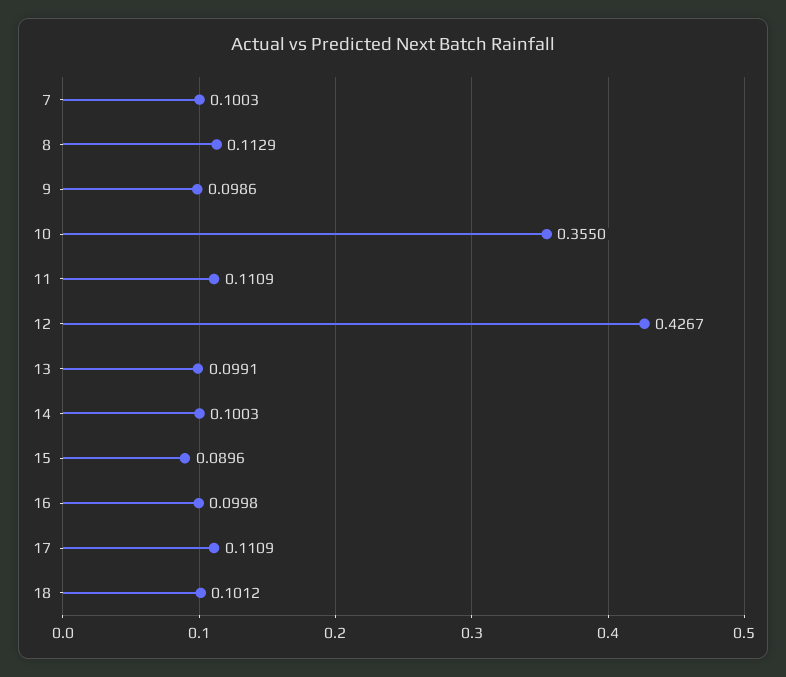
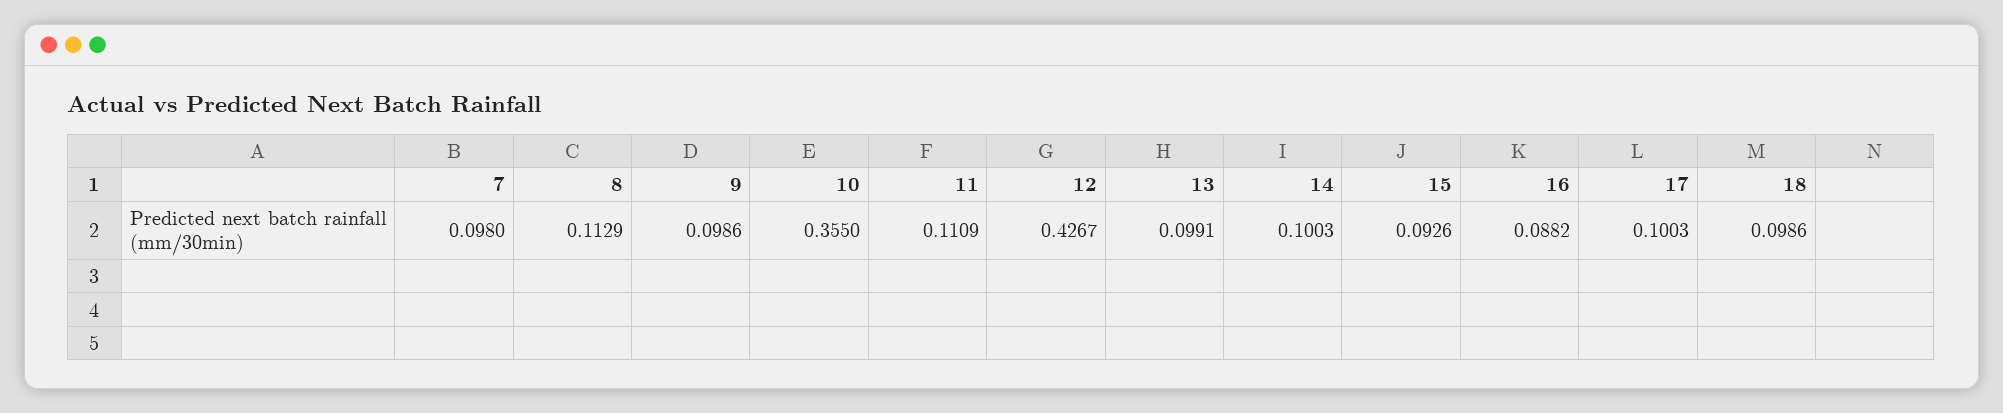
7: 0.1003 -> 0.098
15: 0.0896 -> 0.0926
16: 0.0998 -> 0.0882
17: 0.1109 -> 0.1003
18: 0.1012 -> 0.0986

